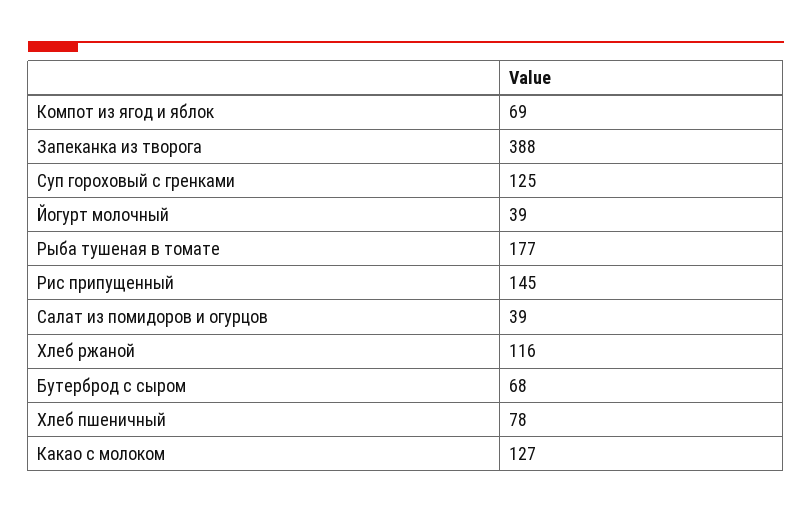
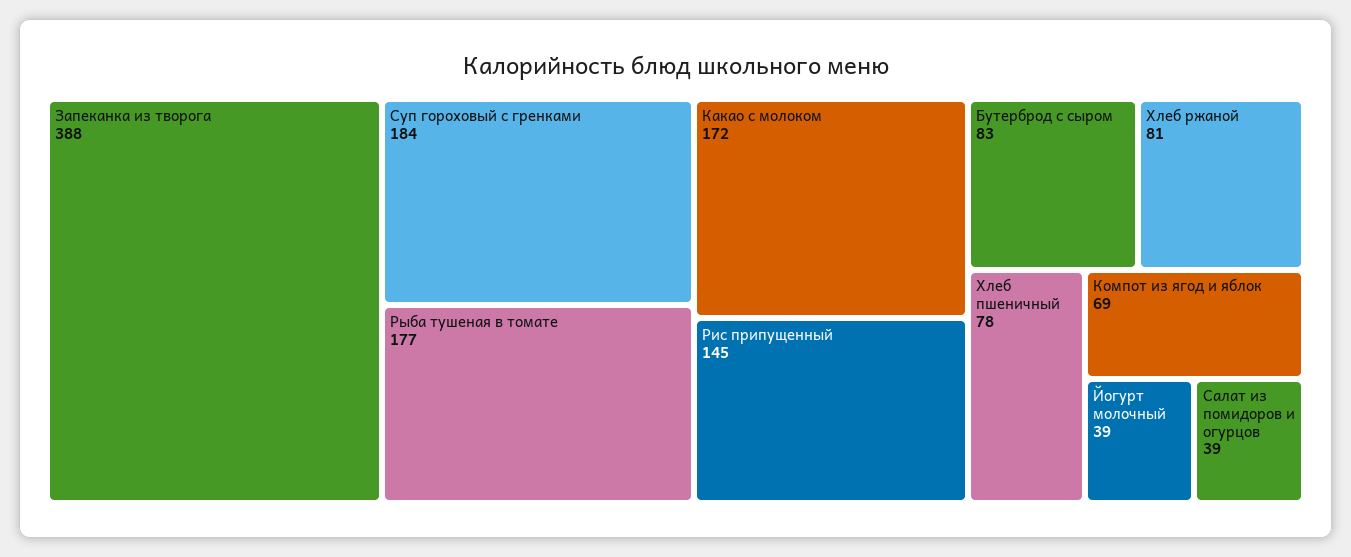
Суп гороховый с гренками: 125 -> 184
Хлеб ржаной: 116 -> 81
Бутерброд с сыром: 68 -> 83
Какао с молоком: 127 -> 172

